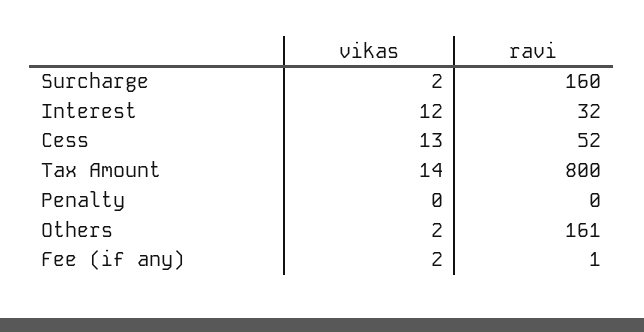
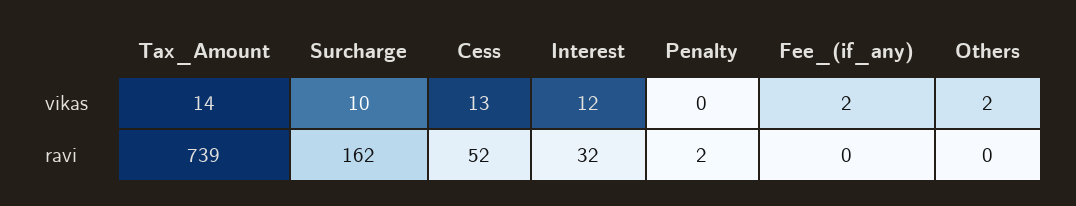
vikas, Surcharge: 2 -> 10
ravi, Surcharge: 160 -> 162
ravi, Tax Amount: 800 -> 739
ravi, Penalty: 0 -> 2
ravi, Others: 161 -> 0
ravi, Fee (if any): 1 -> 0

